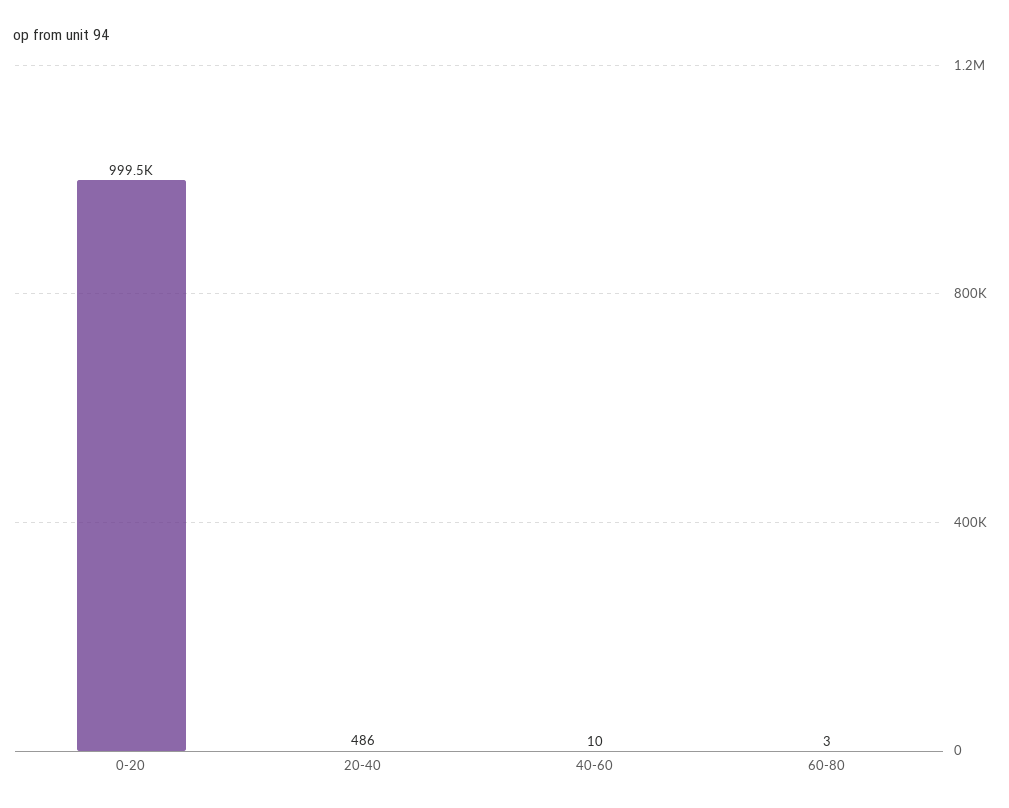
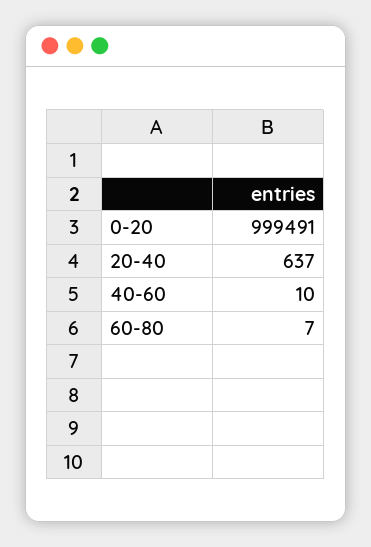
20-40: 486 -> 637
60-80: 3 -> 7

